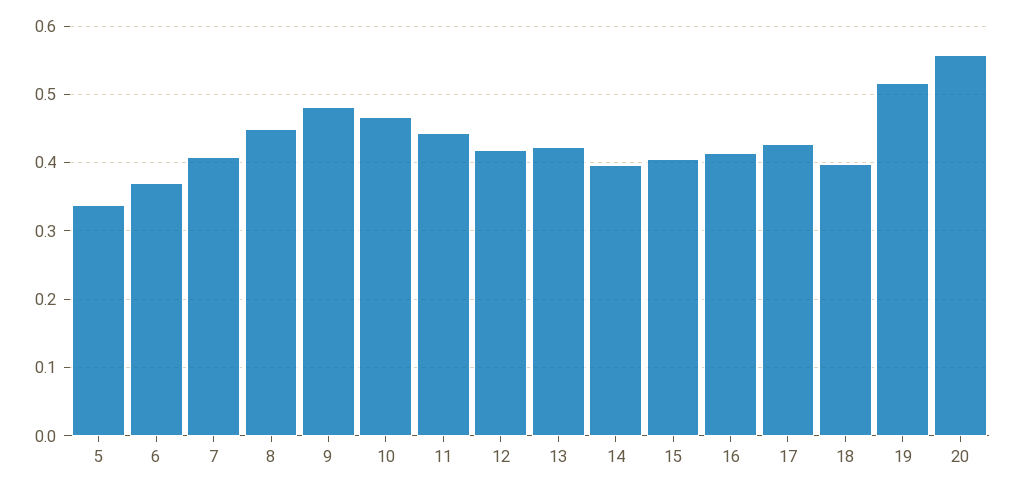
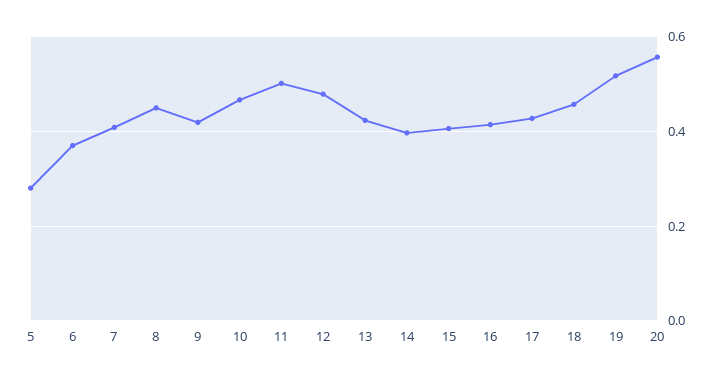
5: 0.34 -> 0.28
9: 0.48 -> 0.42
11: 0.44 -> 0.5
12: 0.42 -> 0.48
18: 0.4 -> 0.46

